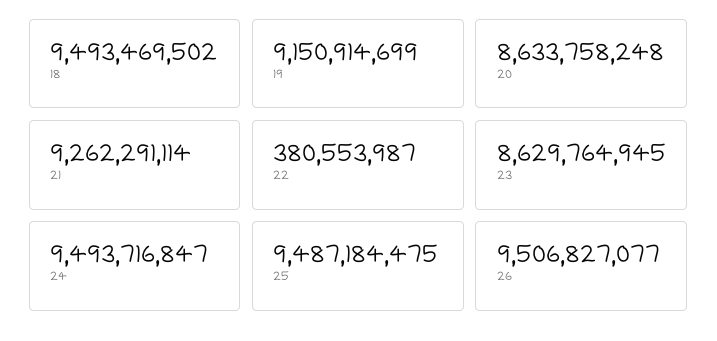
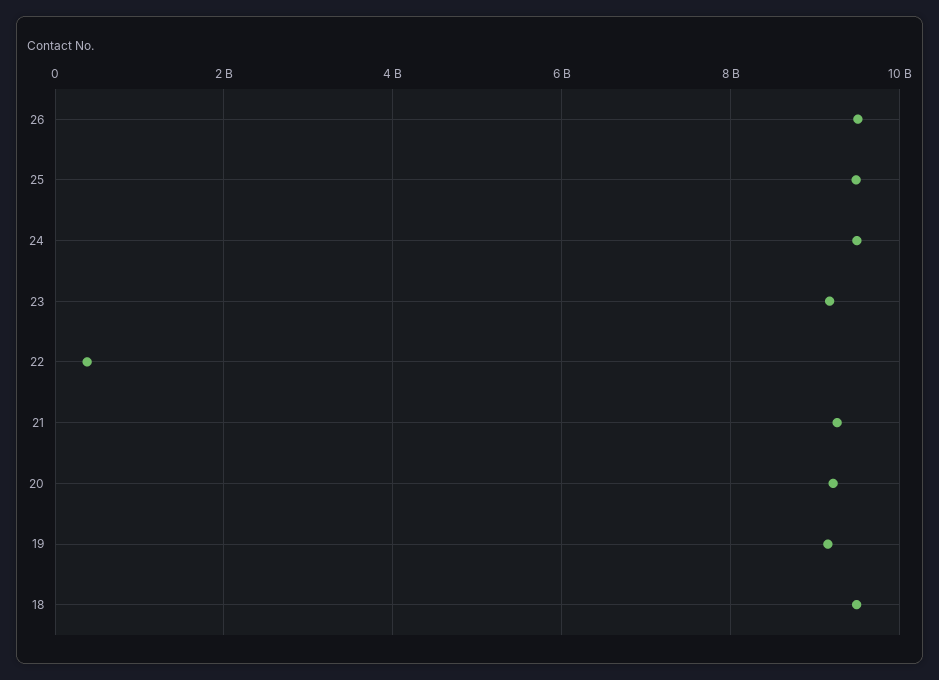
20: 8633758248 -> 9200000000
23: 8629764945 -> 9200000000

